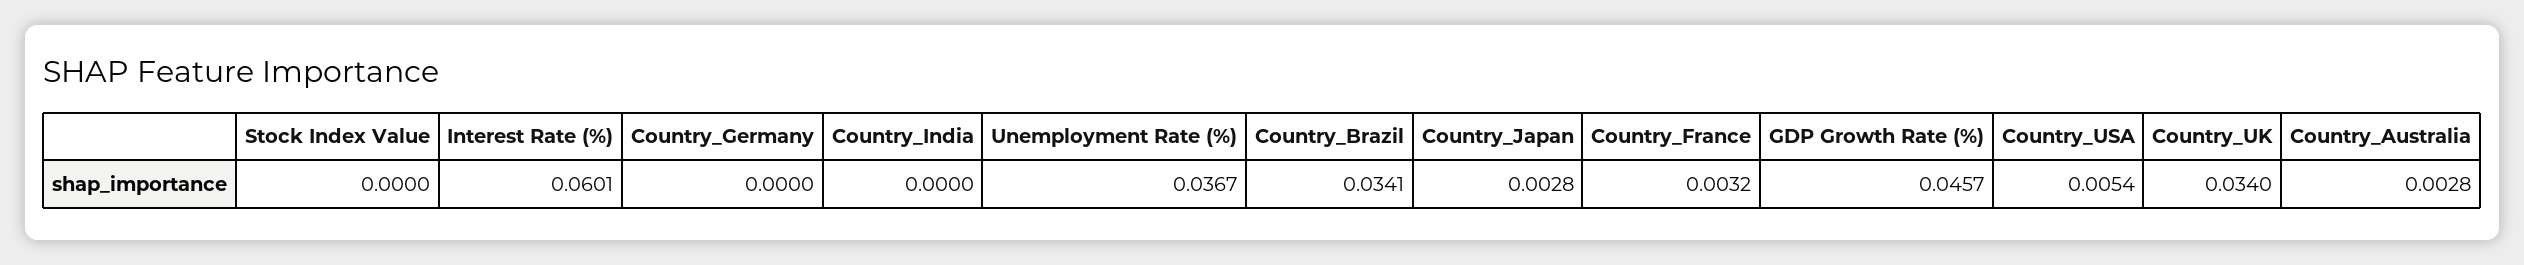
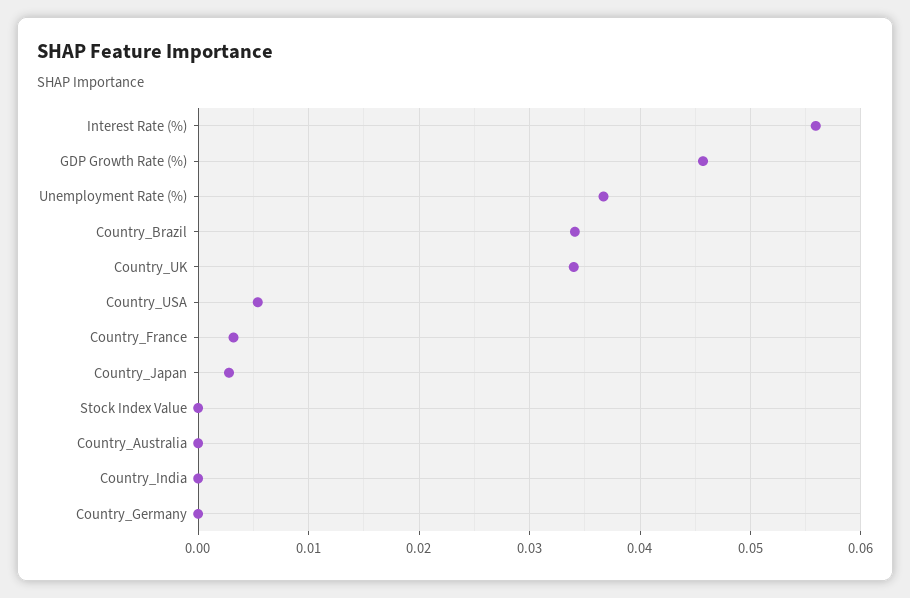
Interest Rate (%): 0.0601 -> 0.056
Country_Australia: 0.0028 -> 0

